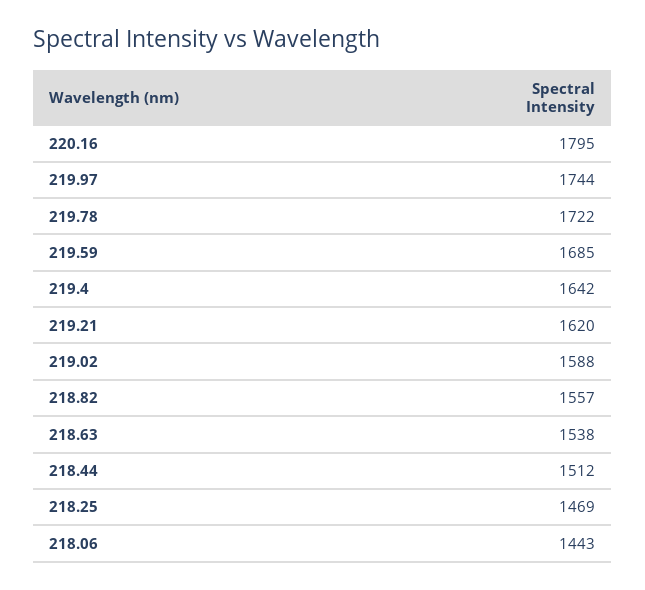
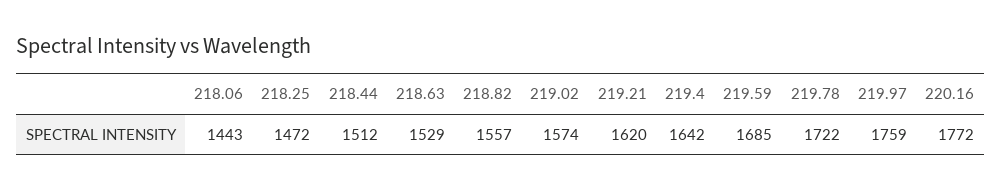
220.16: 1795 -> 1772
219.97: 1744 -> 1759
219.02: 1588 -> 1574
218.63: 1538 -> 1529
218.25: 1469 -> 1472

